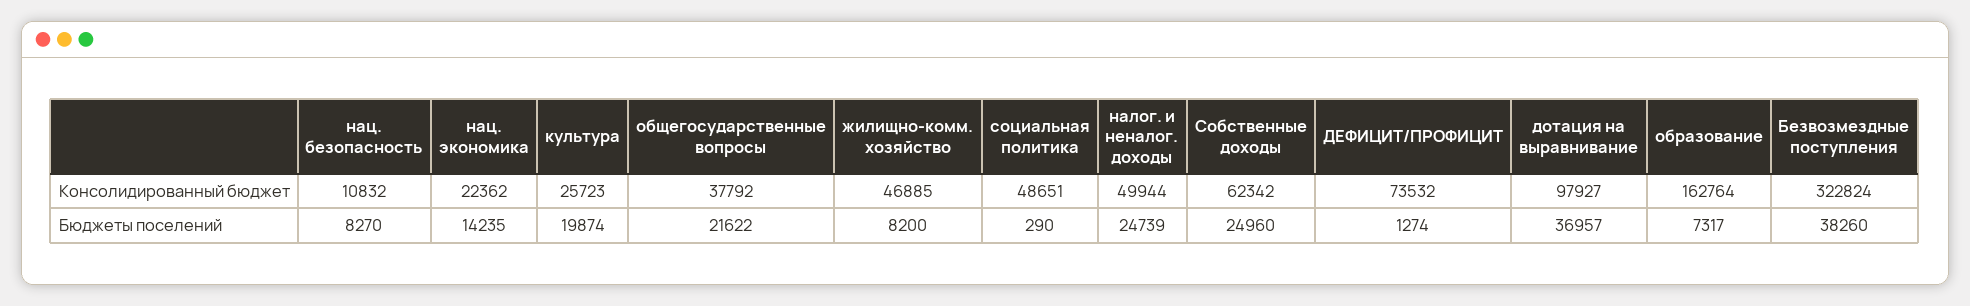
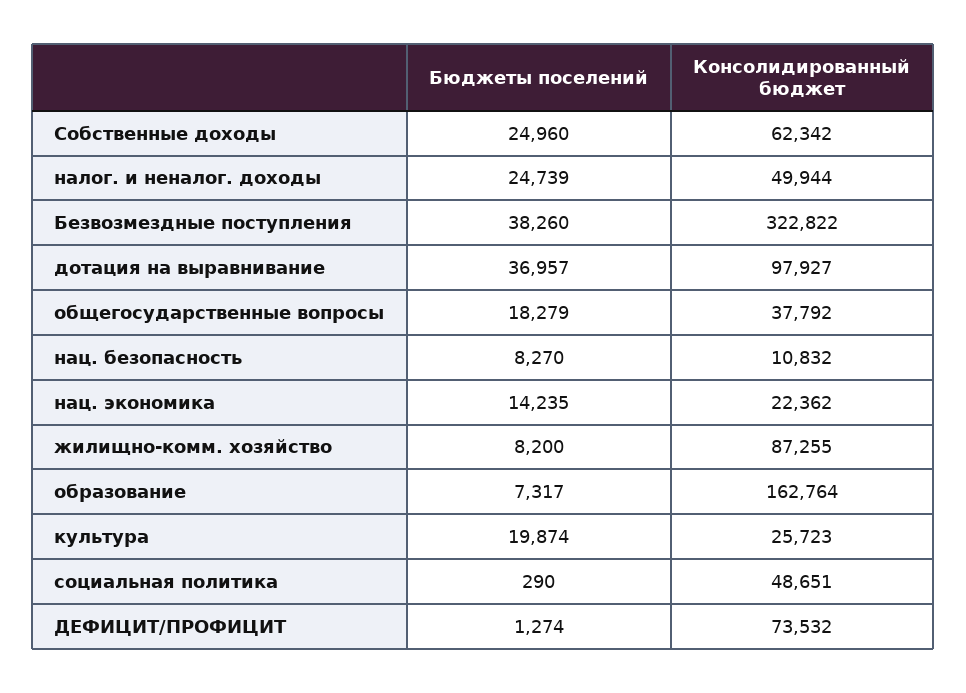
жилищно-комм. хозяйство, Консолидированный бюджет: 46885 -> 87255
Безвозмездные поступления, Консолидированный бюджет: 322824 -> 322822
общегосударственные вопросы, Бюджеты поселений: 21622 -> 18279

